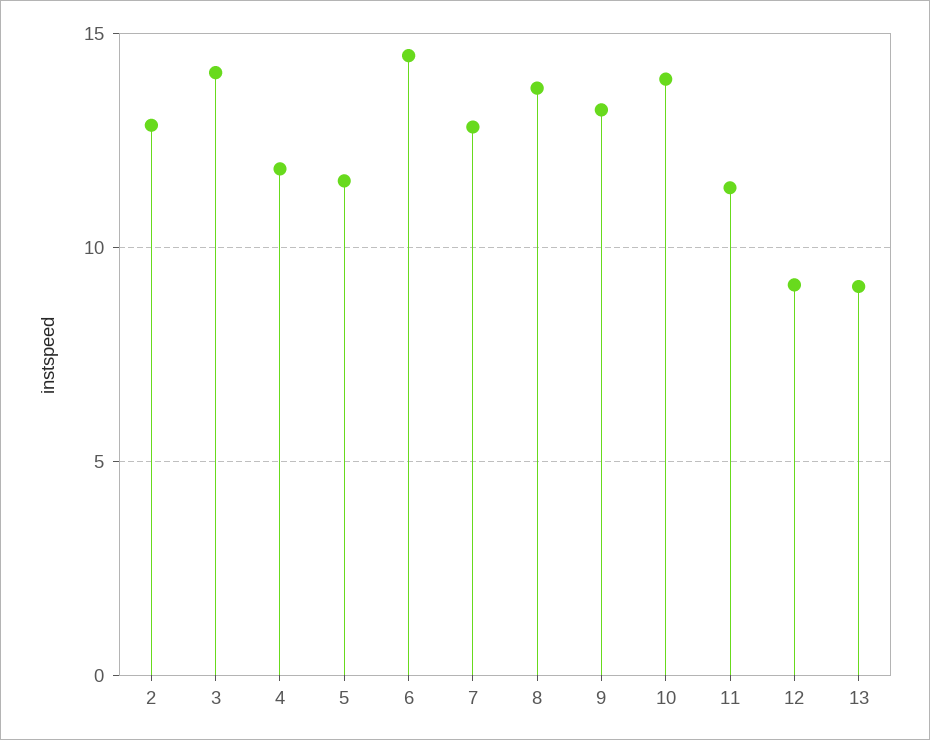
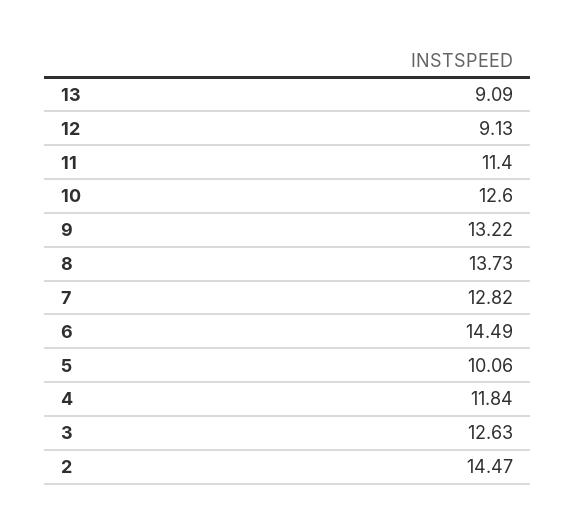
2: 13 -> 14.47
3: 14 -> 12.63
5: 11.5 -> 10.06
10: 14 -> 12.6

